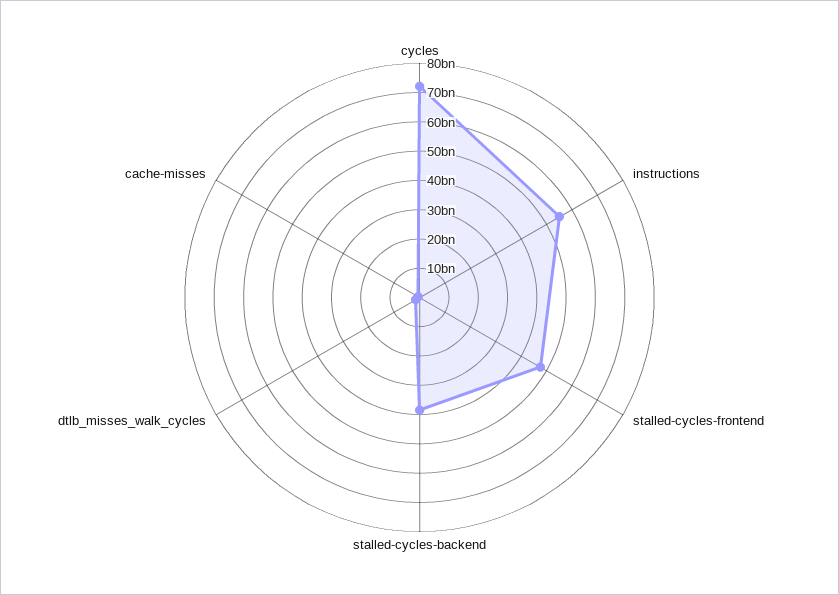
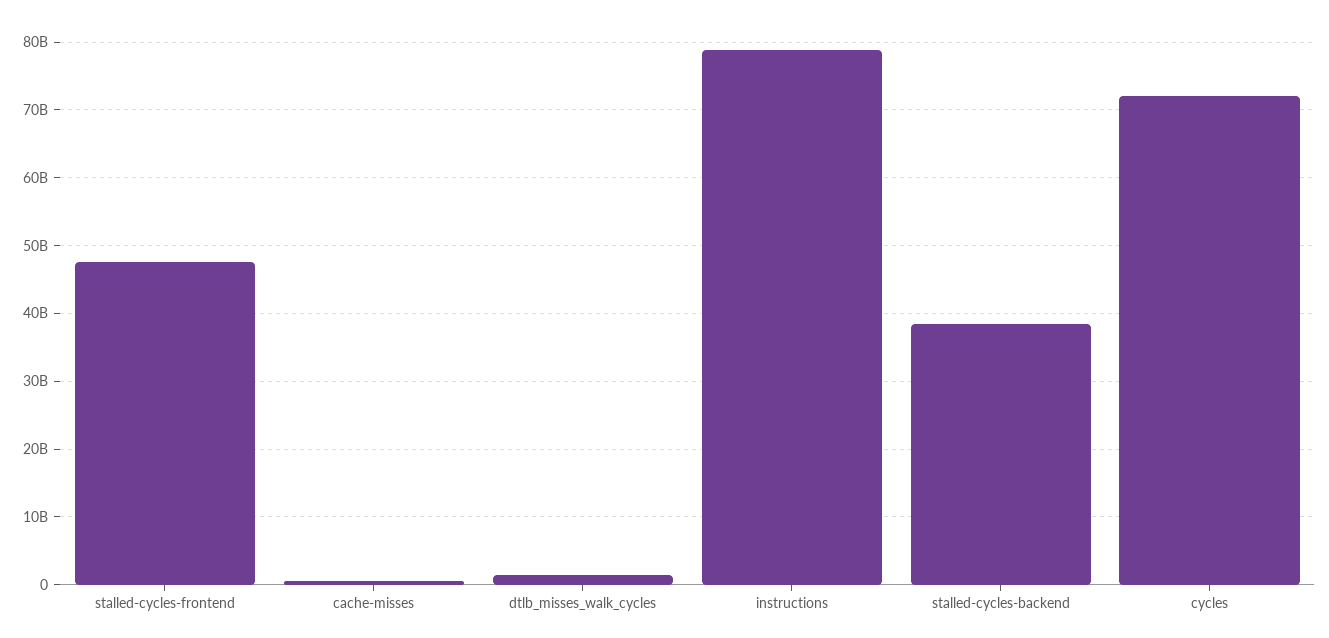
instructions: 55000000000 -> 79000000000

